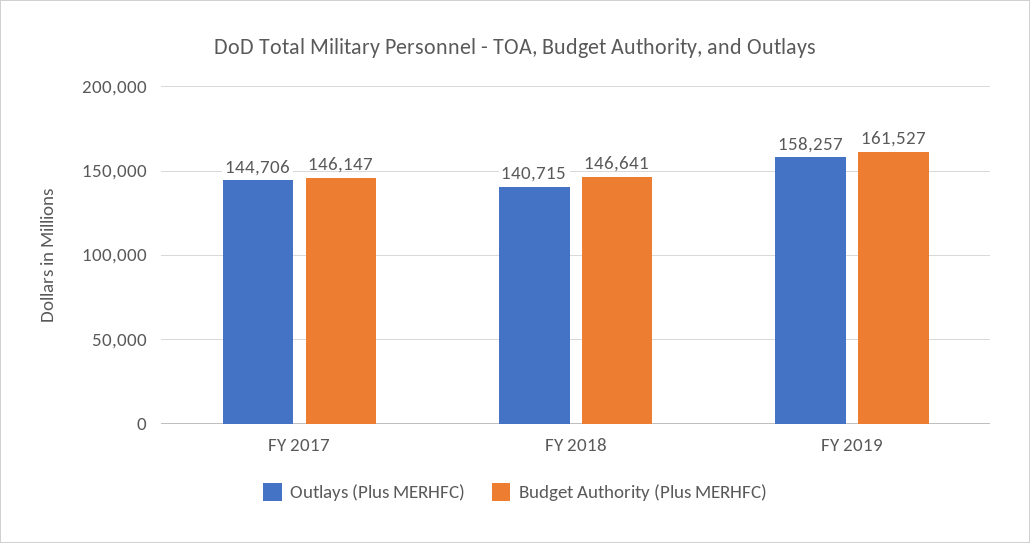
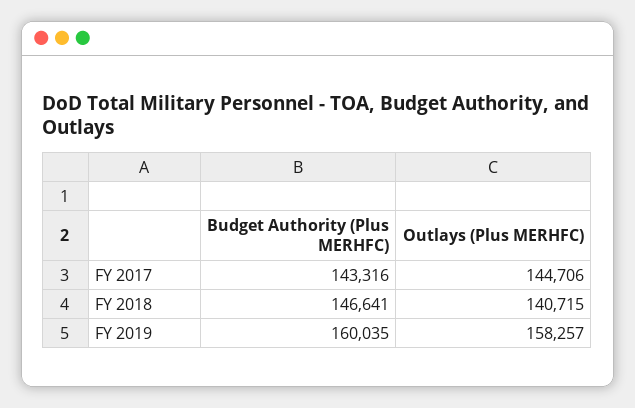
Budget Authority (Plus MERHFC), FY 2017: 146147 -> 143316
Budget Authority (Plus MERHFC), FY 2019: 161527 -> 160035

